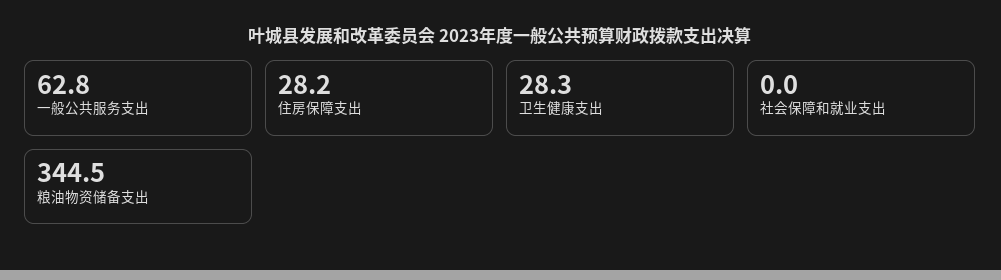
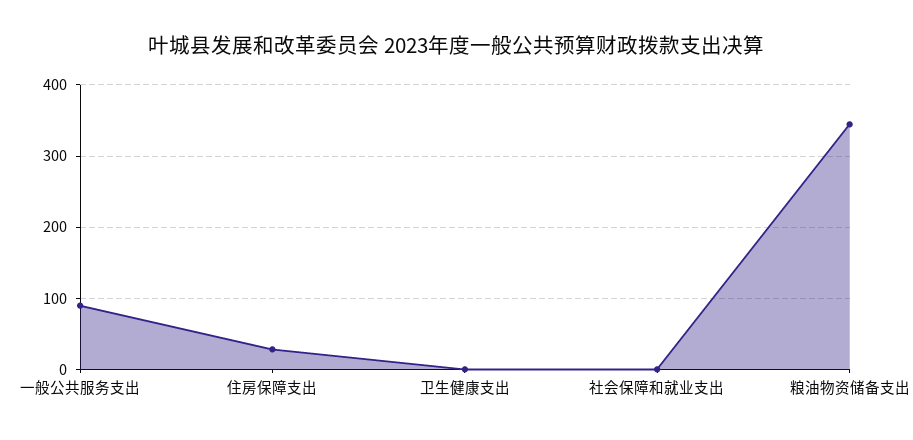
一般公共服务支出: 62.8 -> 90
卫生健康支出: 28.3 -> 0

